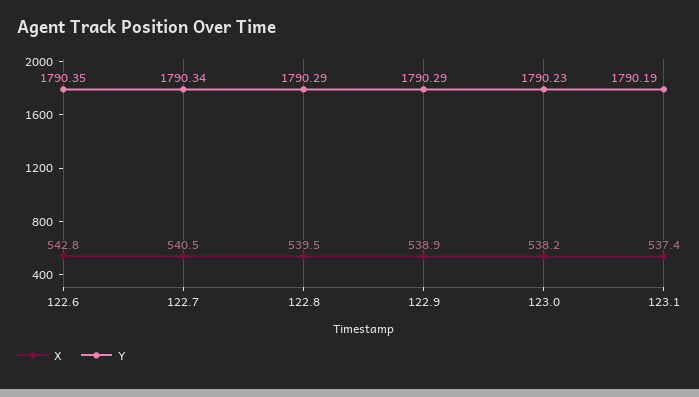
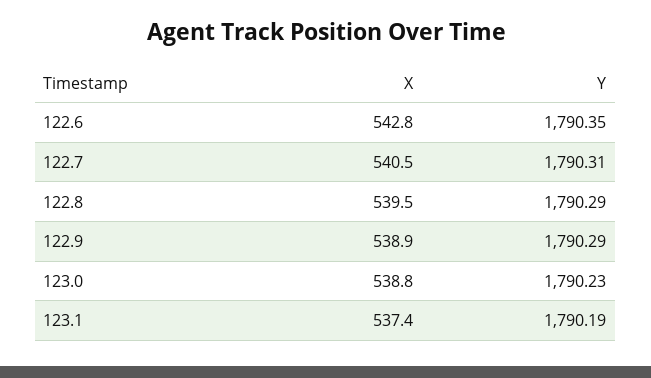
Y, 122.7: 1790.34 -> 1790.31
X, 123.0: 538.2 -> 538.8

